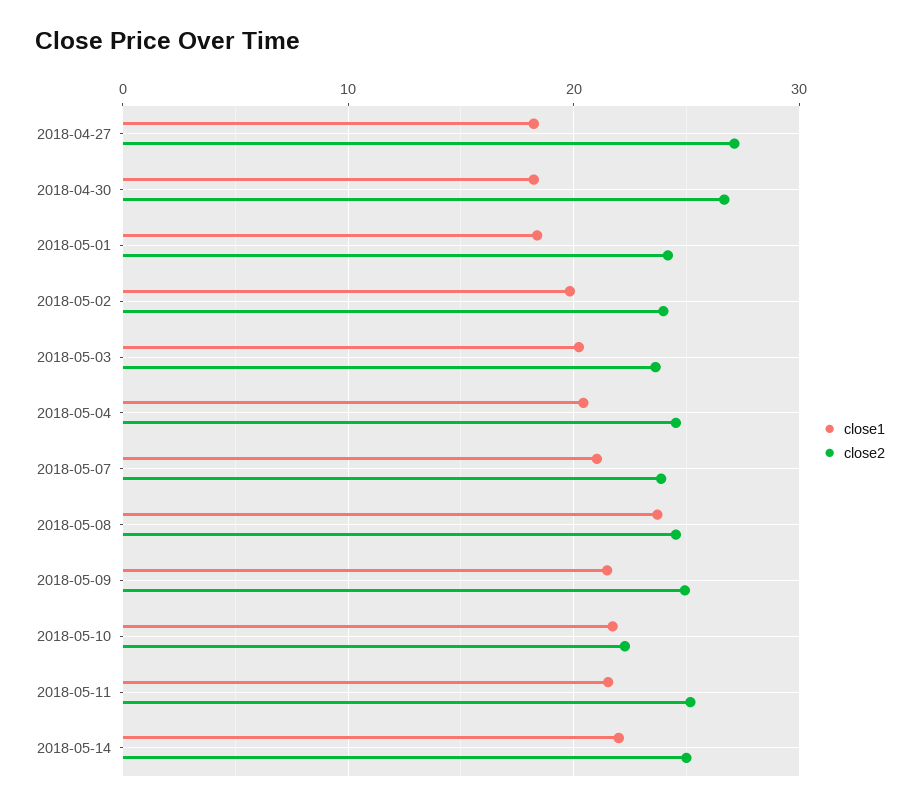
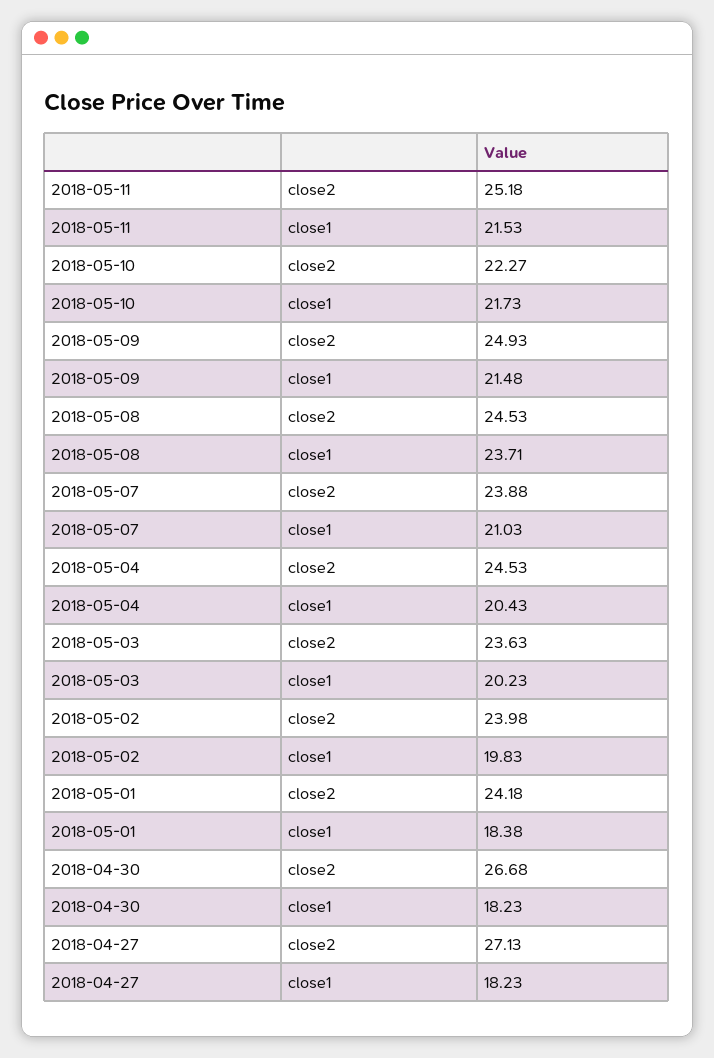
close1, 2018-05-14: 22 -> none
close2, 2018-05-14: 25 -> none

